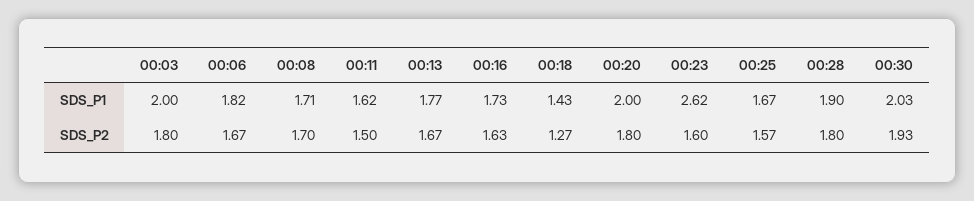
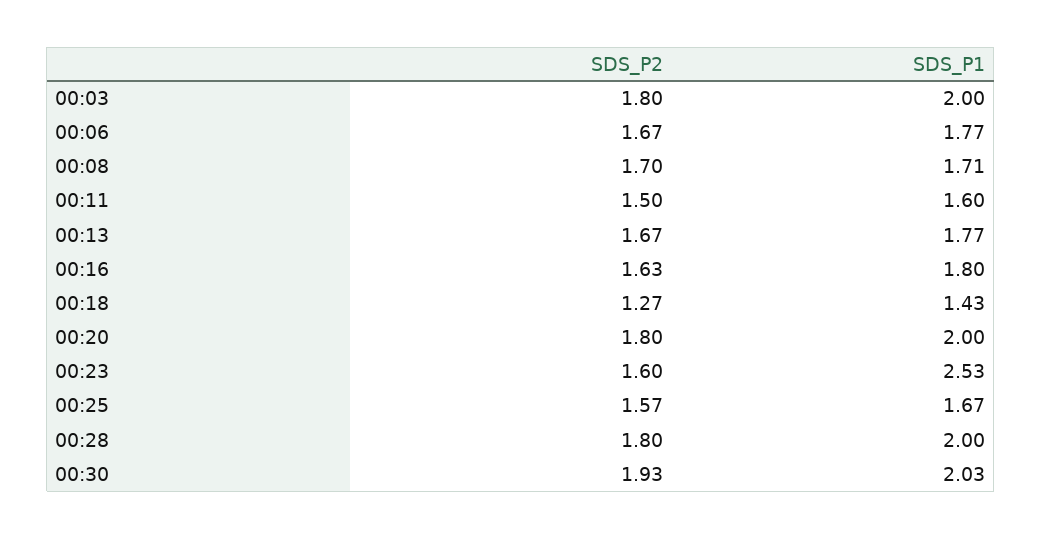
00:06, SDS_P1: 1.82 -> 1.77
00:11, SDS_P1: 1.62 -> 1.6
00:16, SDS_P1: 1.73 -> 1.8
00:23, SDS_P1: 2.62 -> 2.53
00:28, SDS_P1: 1.9 -> 2

